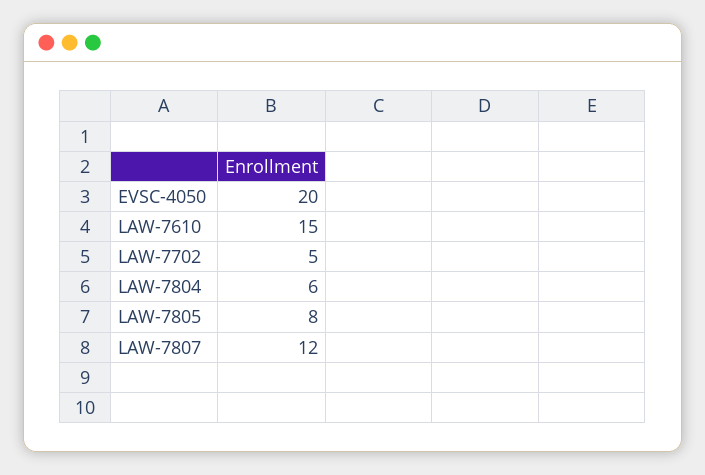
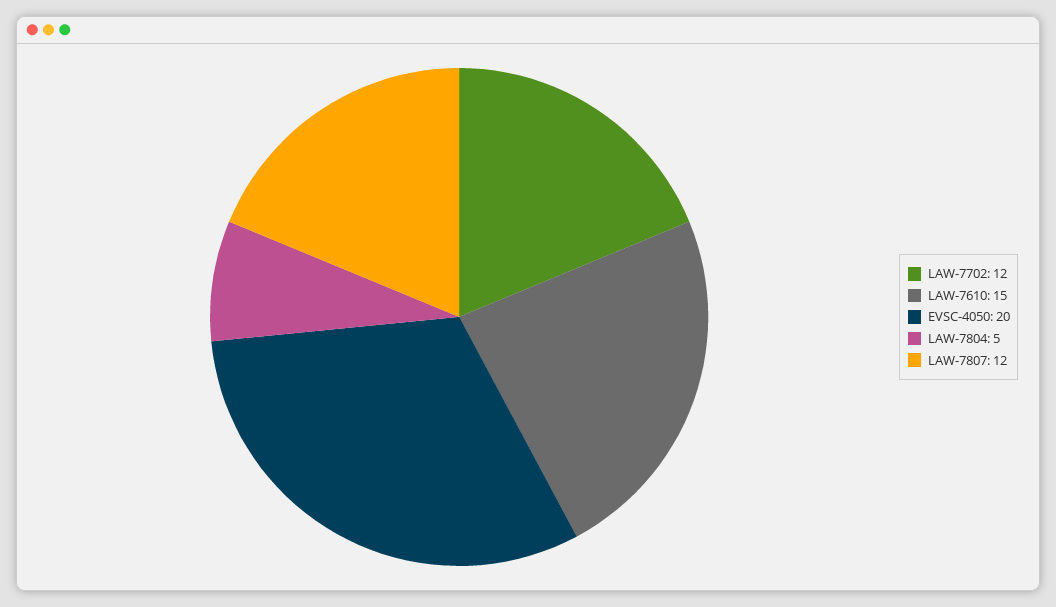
LAW-7702: 5 -> 12
LAW-7804: 6 -> 5
LAW-7805: 8 -> none

